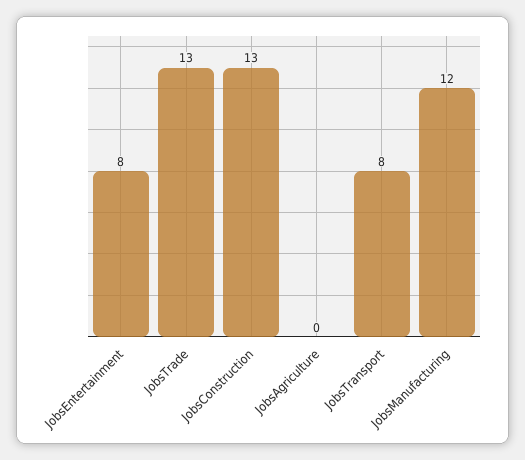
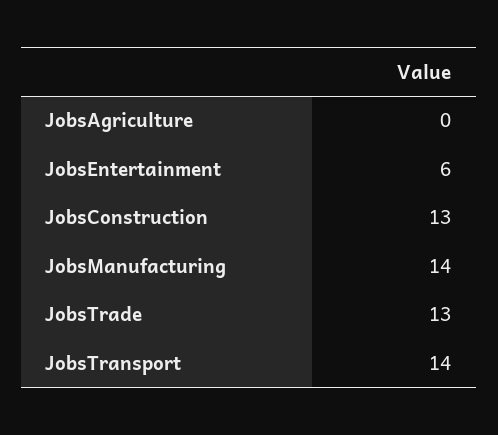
JobsEntertainment: 8 -> 6
JobsTransport: 8 -> 14
JobsManufacturing: 12 -> 14

